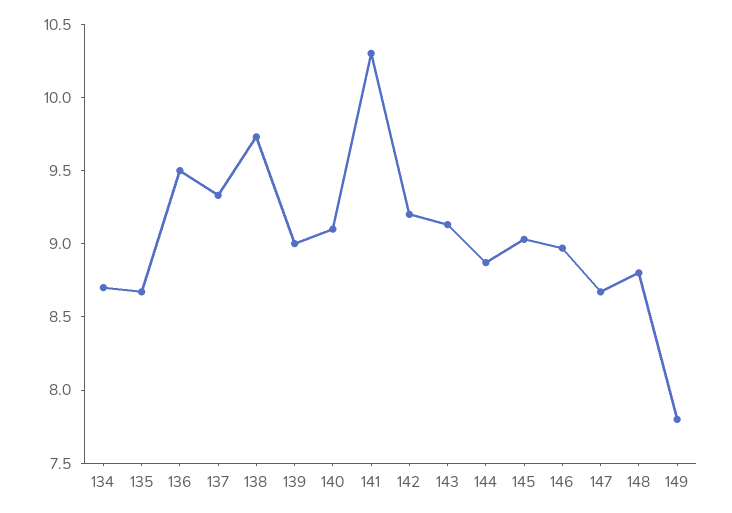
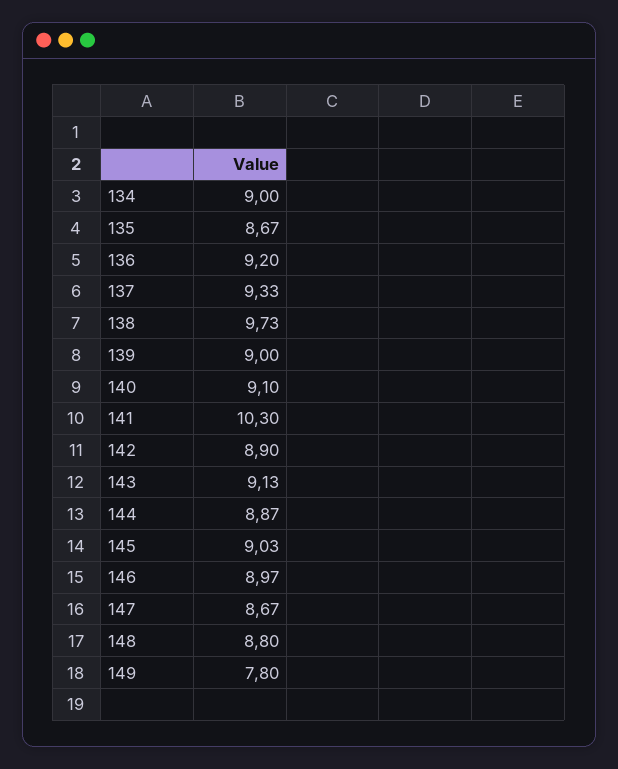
134: 8.7 -> 9
136: 9.5 -> 9.2
142: 9.2 -> 8.9

